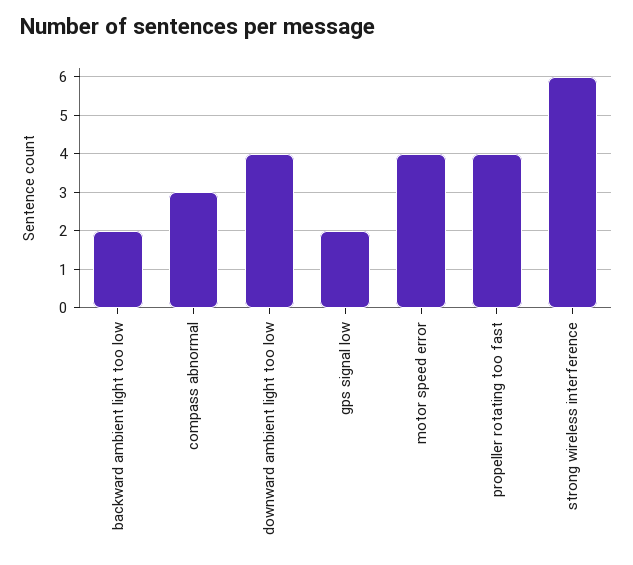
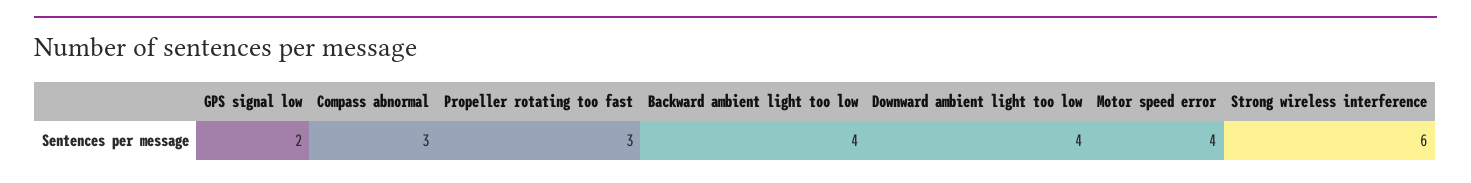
backward ambient light too low: 2 -> 4
propeller rotating too fast: 4 -> 3

